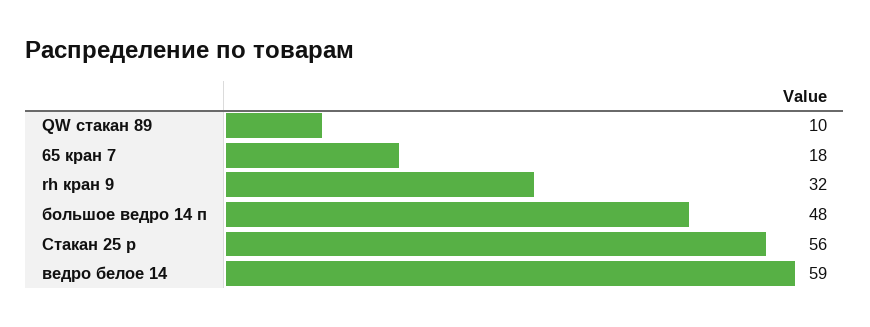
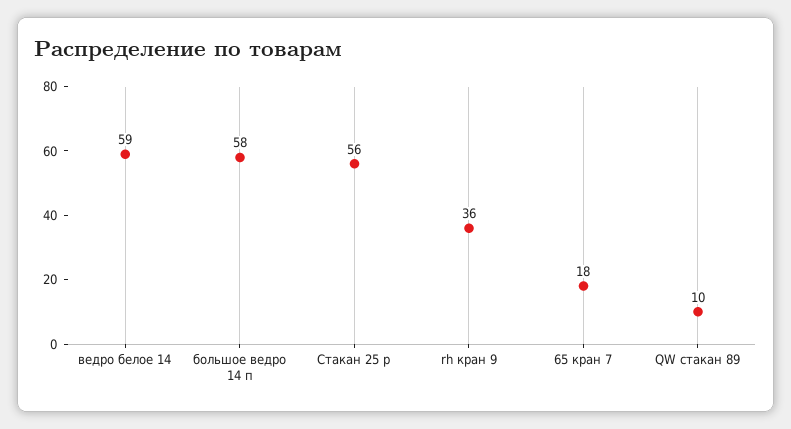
rh кран 9: 32 -> 36
большое ведро 14 п: 48 -> 58

